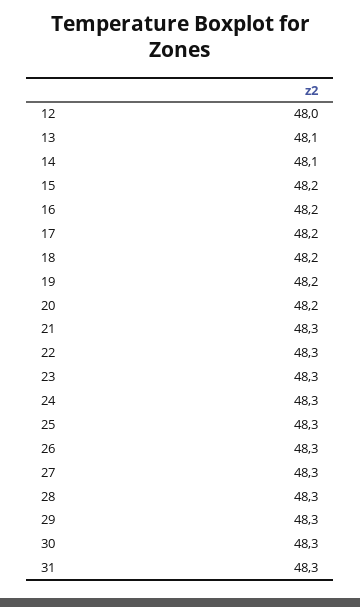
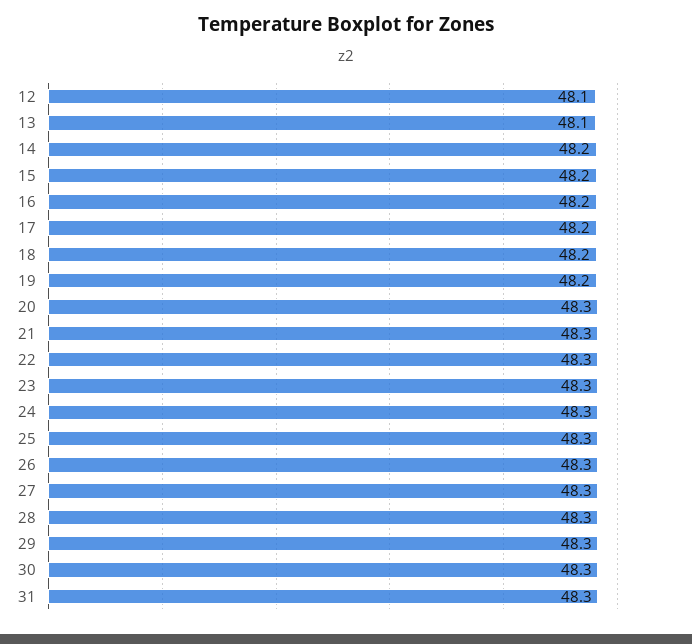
12: 48 -> 48.1
14: 48.1 -> 48.2
20: 48.2 -> 48.3

